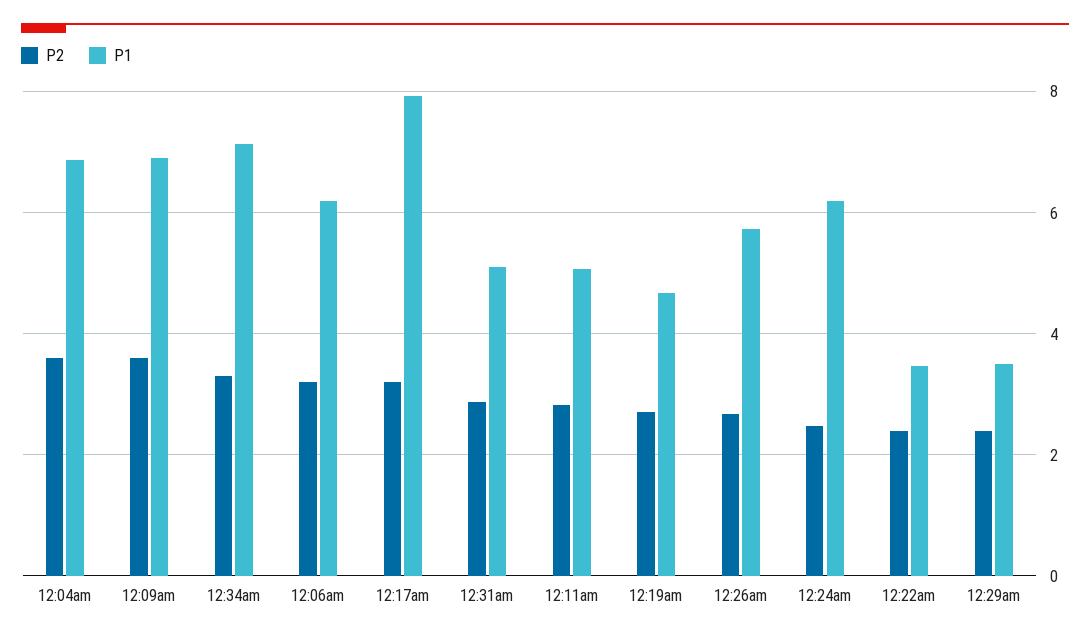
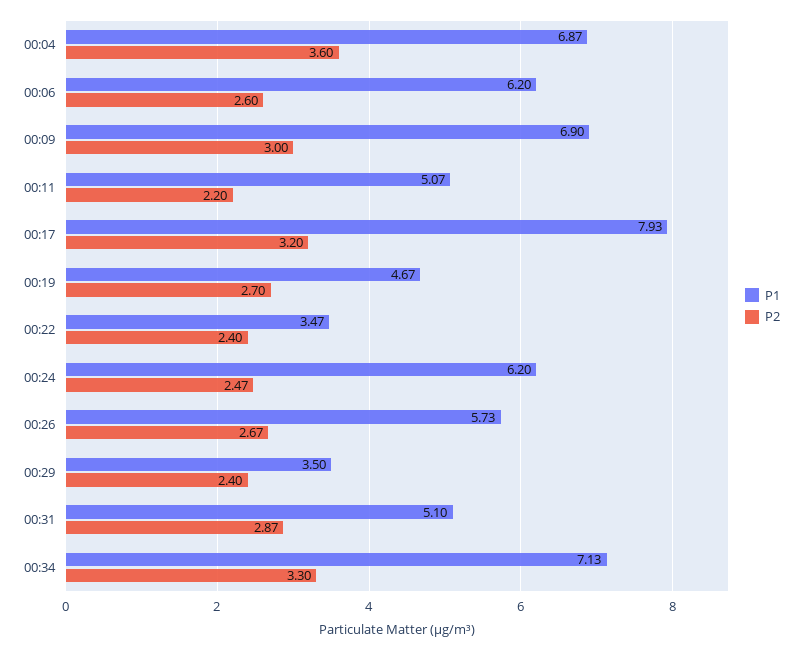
P2, 12:09am: 3.6 -> 3
P2, 12:06am: 3.2 -> 2.6
P2, 12:11am: 2.8 -> 2.2

